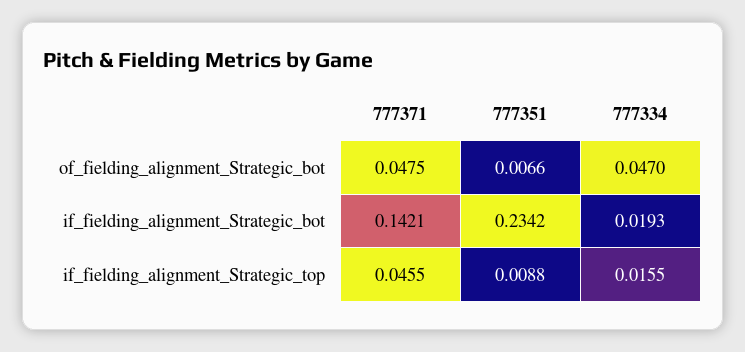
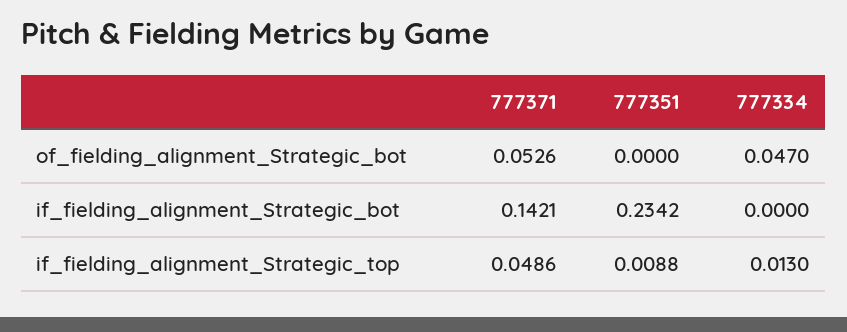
777371, of_fielding_alignment_Strategic_bot: 0.0475 -> 0.0526
777351, of_fielding_alignment_Strategic_bot: 0.0066 -> 0
777334, if_fielding_alignment_Strategic_bot: 0.0193 -> 0
777371, if_fielding_alignment_Strategic_top: 0.0455 -> 0.0486
777334, if_fielding_alignment_Strategic_top: 0.0155 -> 0.013

